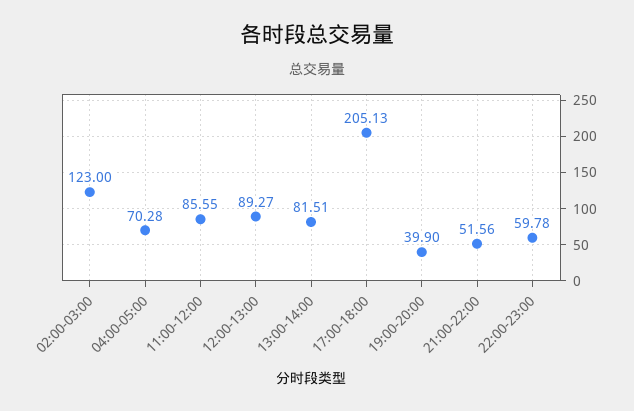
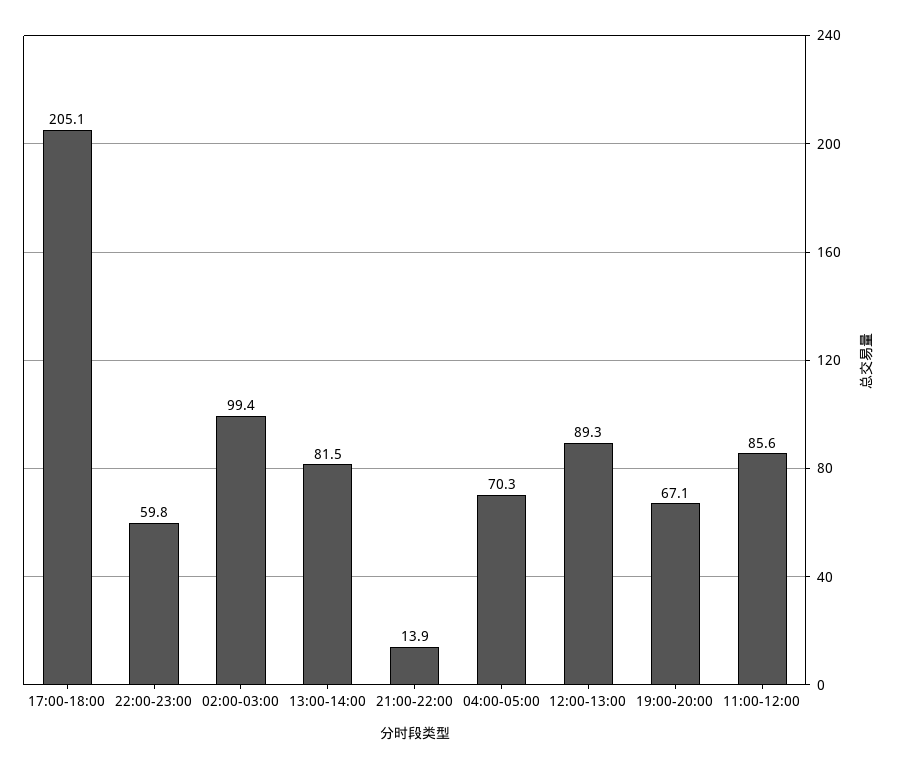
02:00-03:00: 123 -> 99.4
19:00-20:00: 39.9 -> 67.1
21:00-22:00: 51.56 -> 13.9

